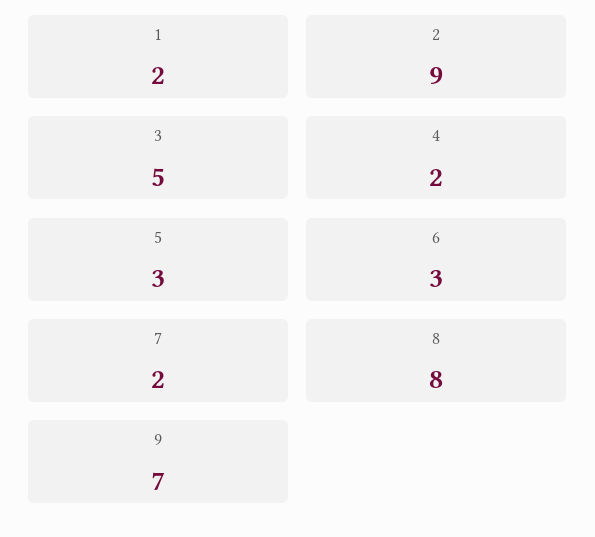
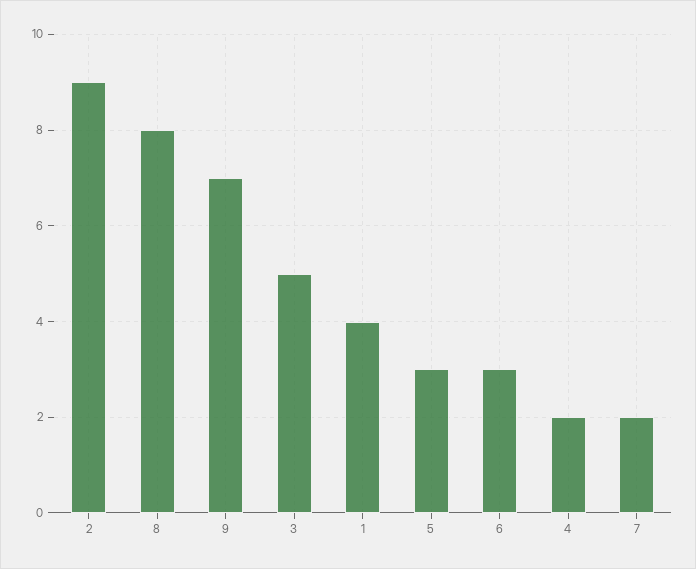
1: 2 -> 4

